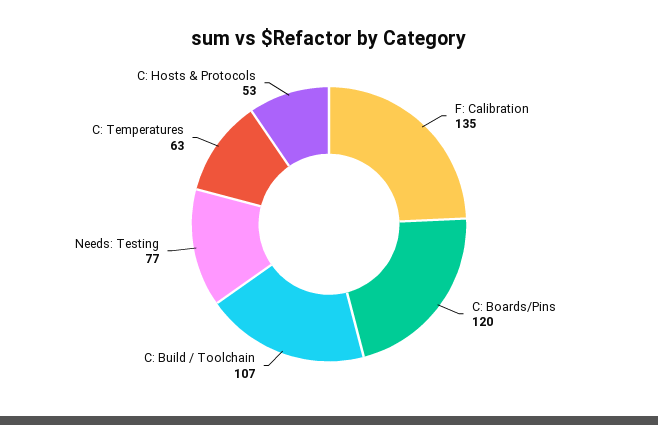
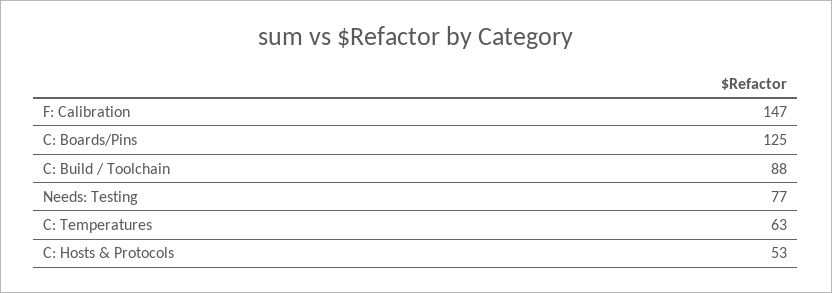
F: Calibration: 135 -> 147
C: Boards/Pins: 120 -> 125
C: Build / Toolchain: 107 -> 88

